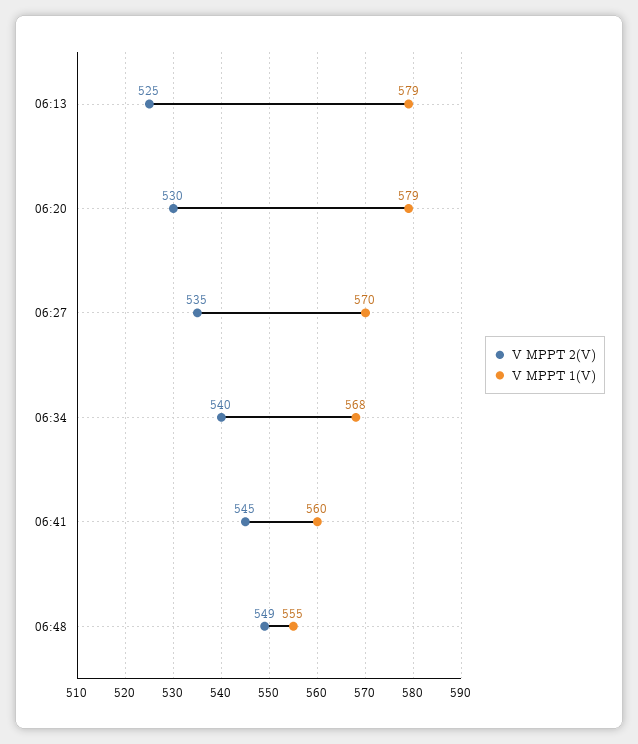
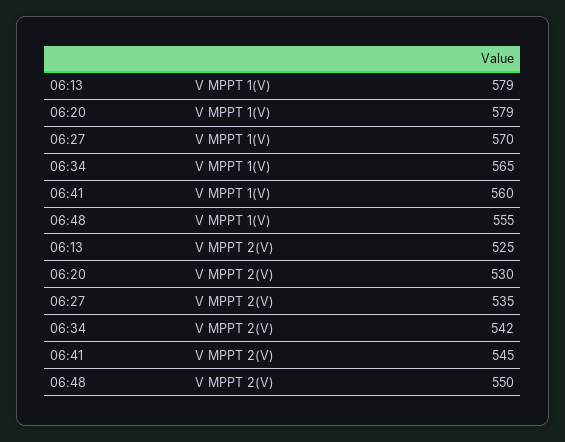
V MPPT 2(V), 06:34: 540 -> 542
V MPPT 1(V), 06:34: 568 -> 565
V MPPT 2(V), 06:48: 549 -> 550

